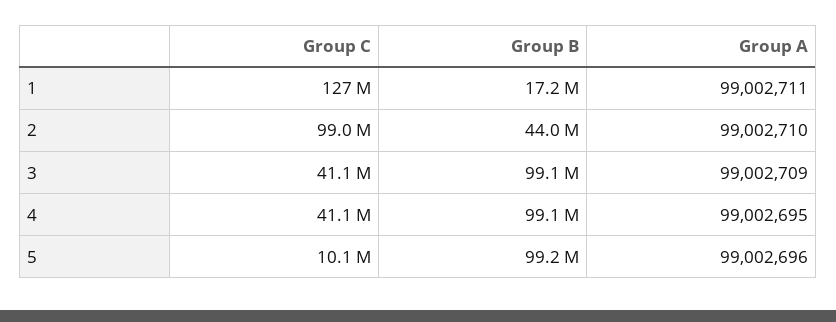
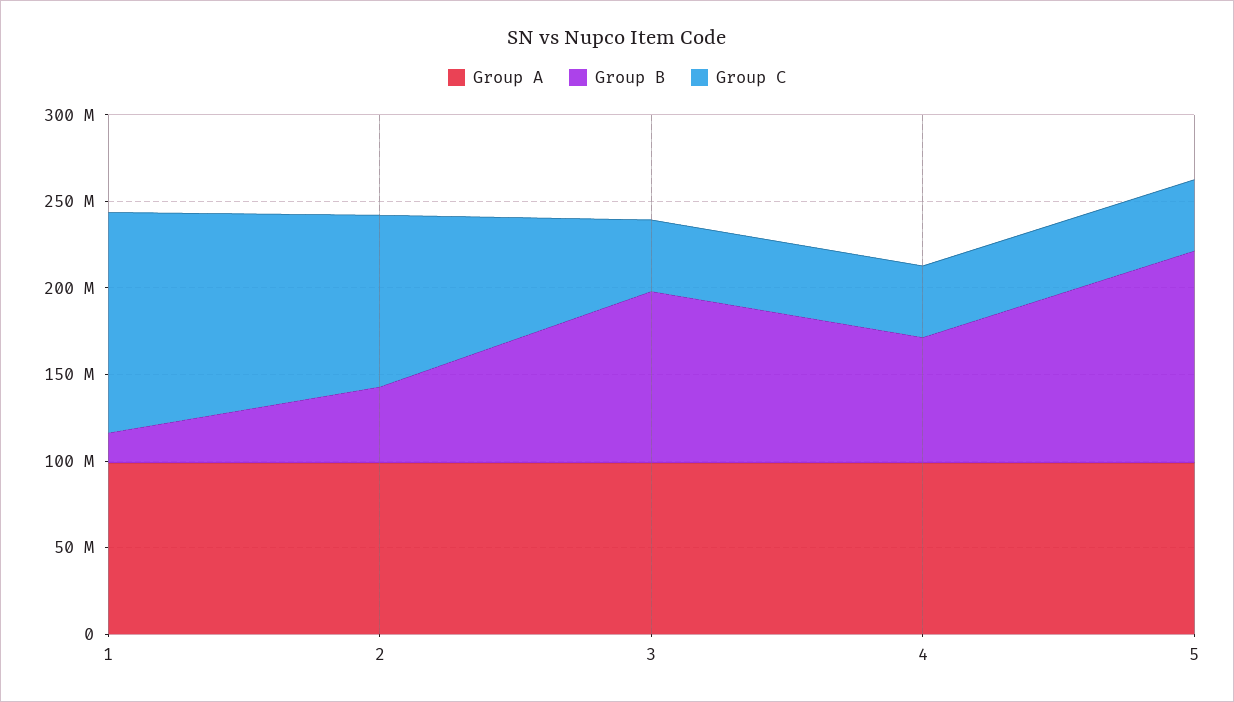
Group B, 4: 99100000 -> 70000000
Group C, 5: 10100000 -> 40000000
Group B, 5: 99200000 -> 120000000

